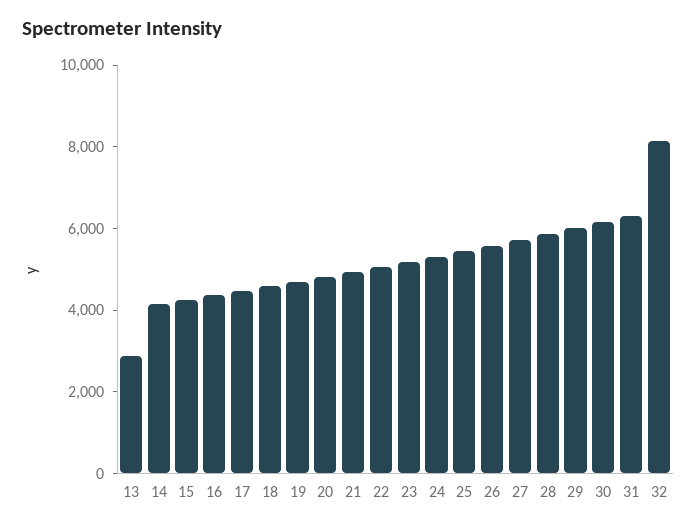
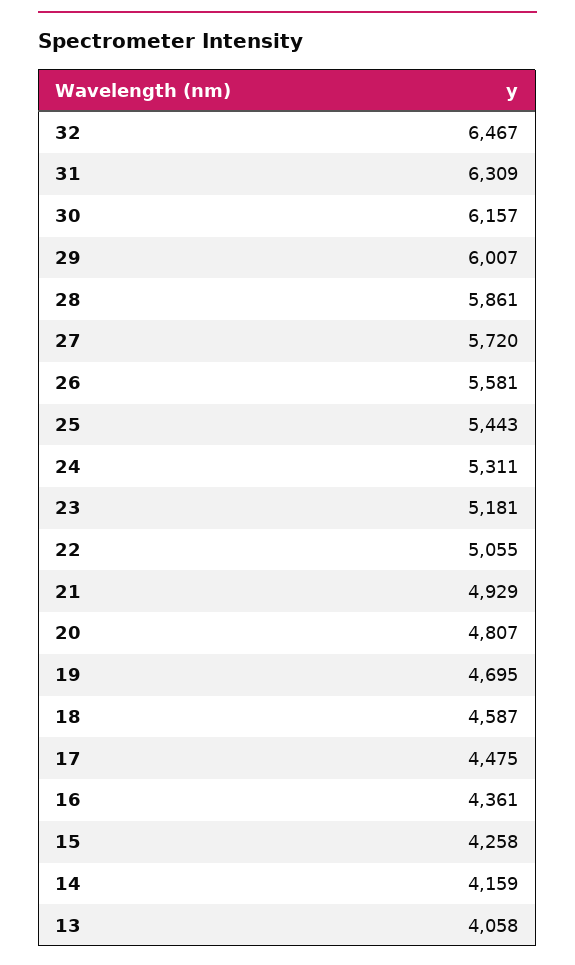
13: 3000 -> 4058
32: 8000 -> 6467

